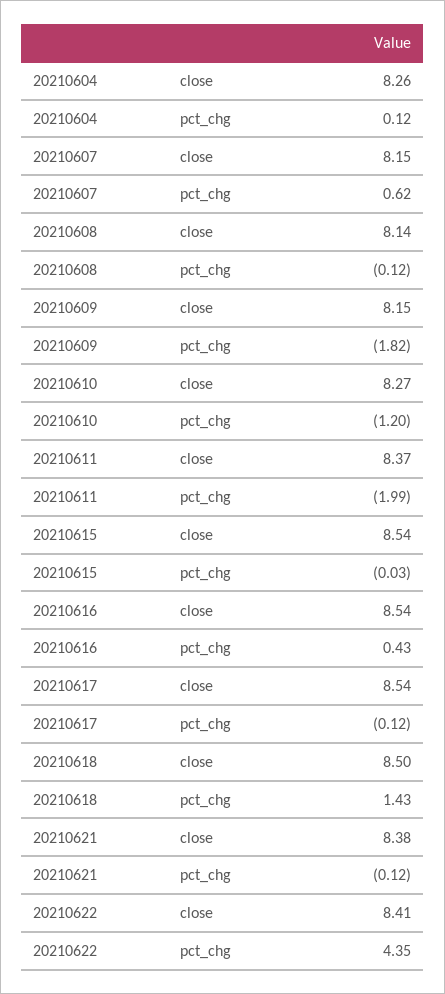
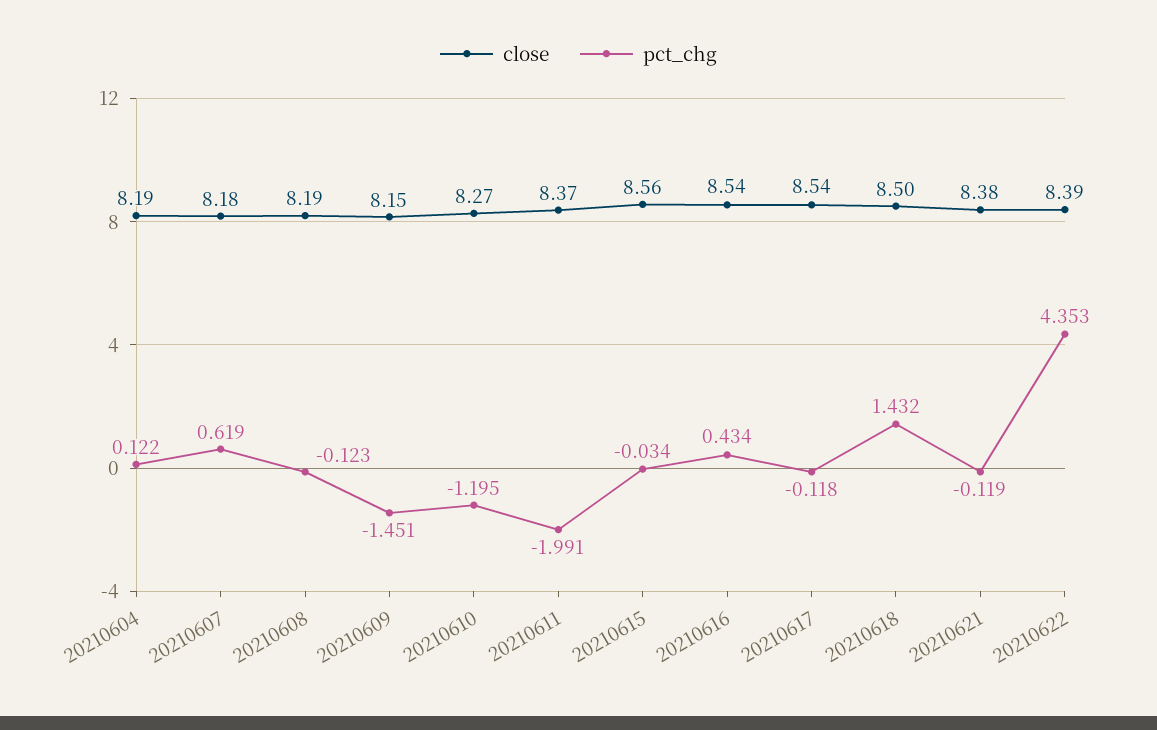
close, 20210604: 8.26 -> 8.19
close, 20210607: 8.15 -> 8.18
close, 20210608: 8.14 -> 8.19
pct_chg, 20210609: -1.82 -> -1.451
close, 20210615: 8.54 -> 8.56
close, 20210622: 8.41 -> 8.39

